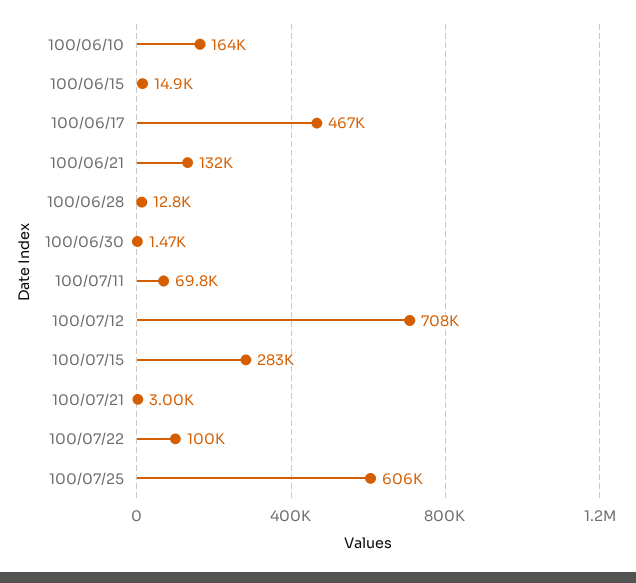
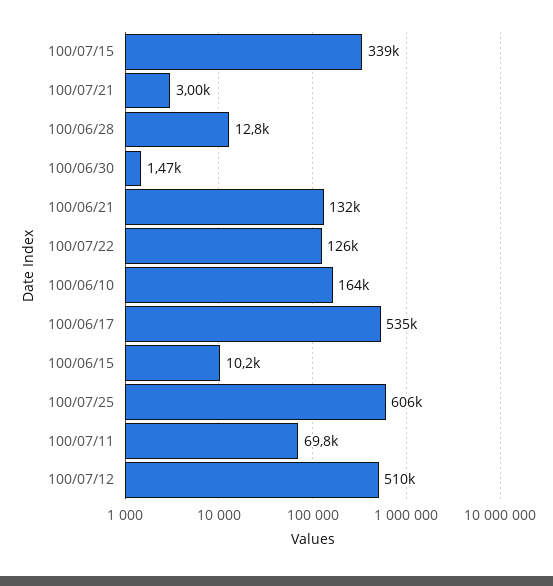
100/06/15: 14900 -> 10200
100/06/17: 467000 -> 535000
100/07/12: 708000 -> 510000
100/07/15: 283000 -> 339000
100/07/22: 100000 -> 126000

